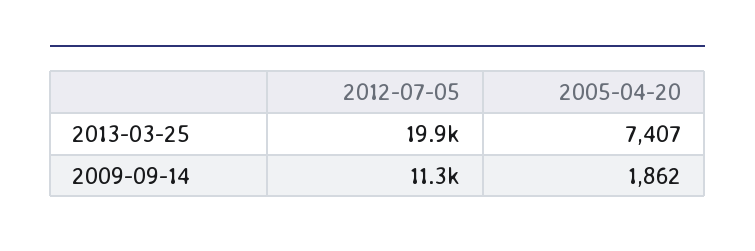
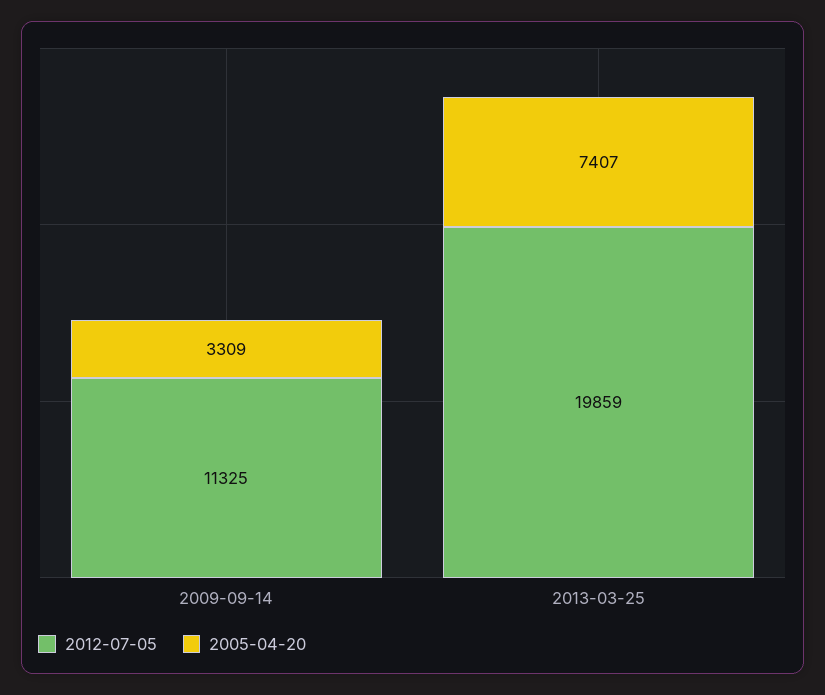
2005-04-20, 2009-09-14: 1862 -> 3309

